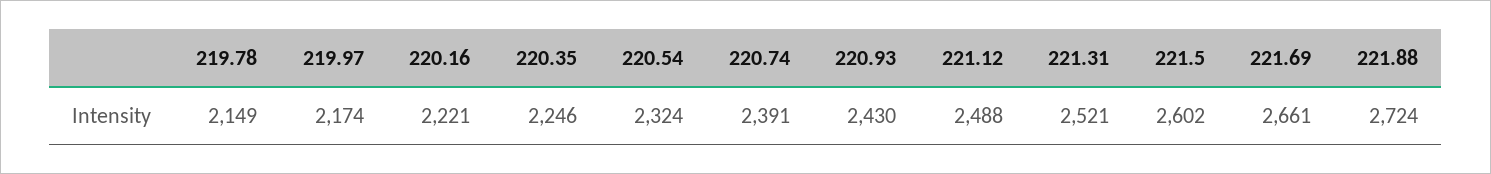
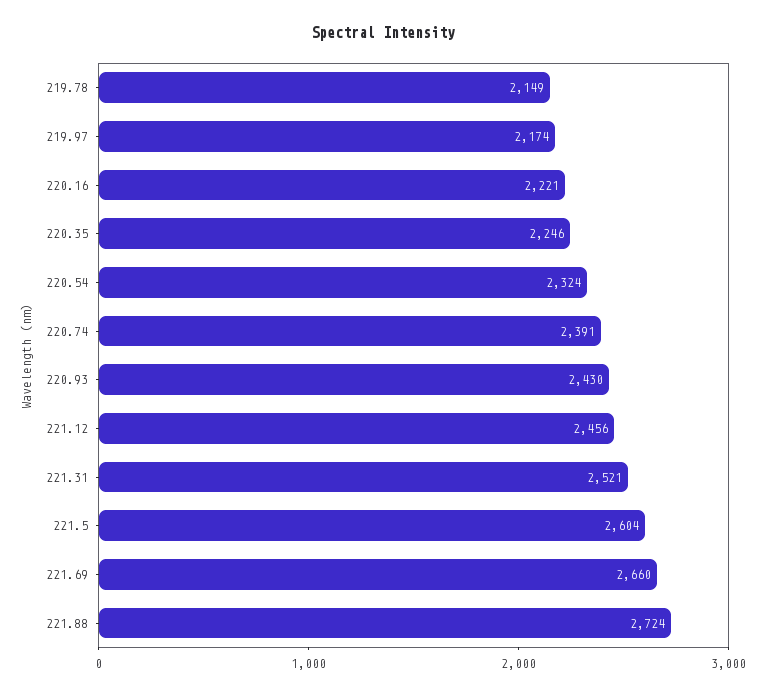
221.12: 2488 -> 2456
221.5: 2602 -> 2604
221.69: 2661 -> 2660

